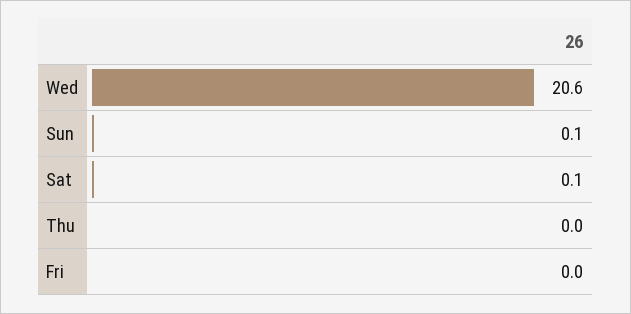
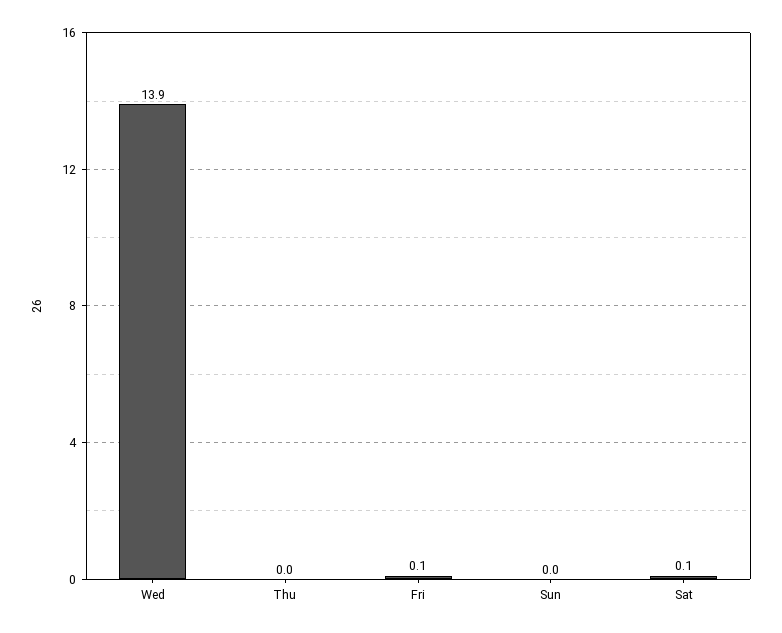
Wed: 20.6 -> 13.9
Sun: 0.1 -> 0
Fri: 0 -> 0.1

